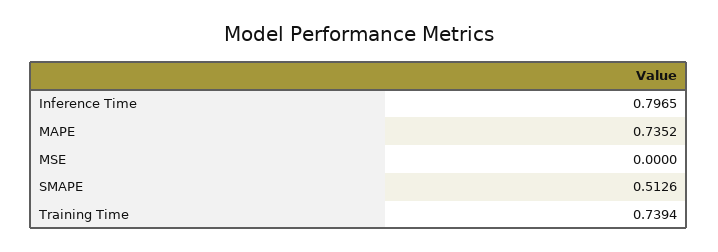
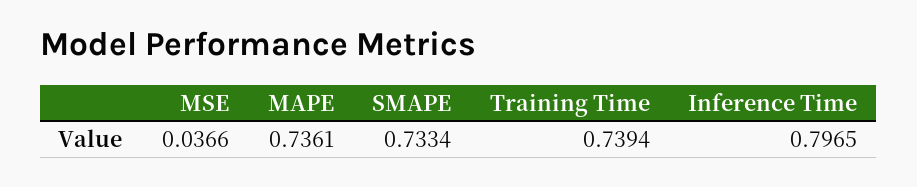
MAPE: 0.7352 -> 0.7361
MSE: 0 -> 0.0366
SMAPE: 0.5126 -> 0.7334

